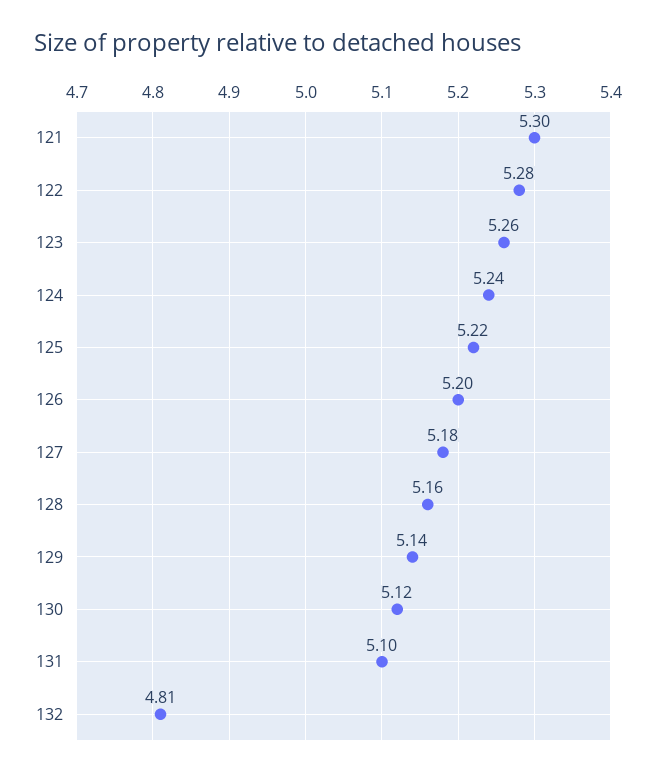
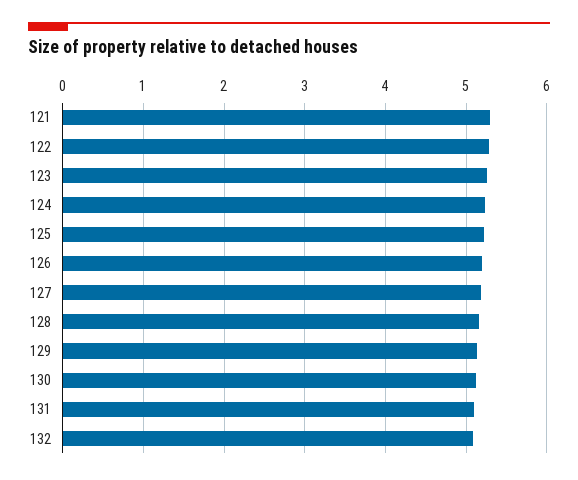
132: 4.81 -> 5.1

